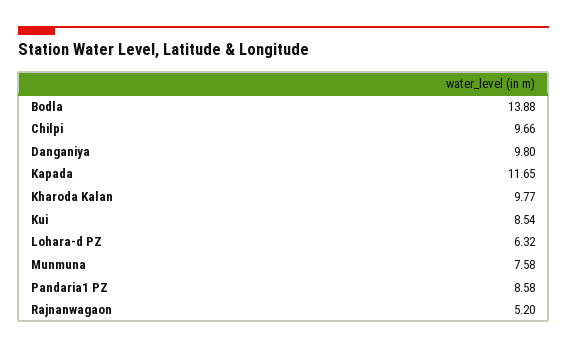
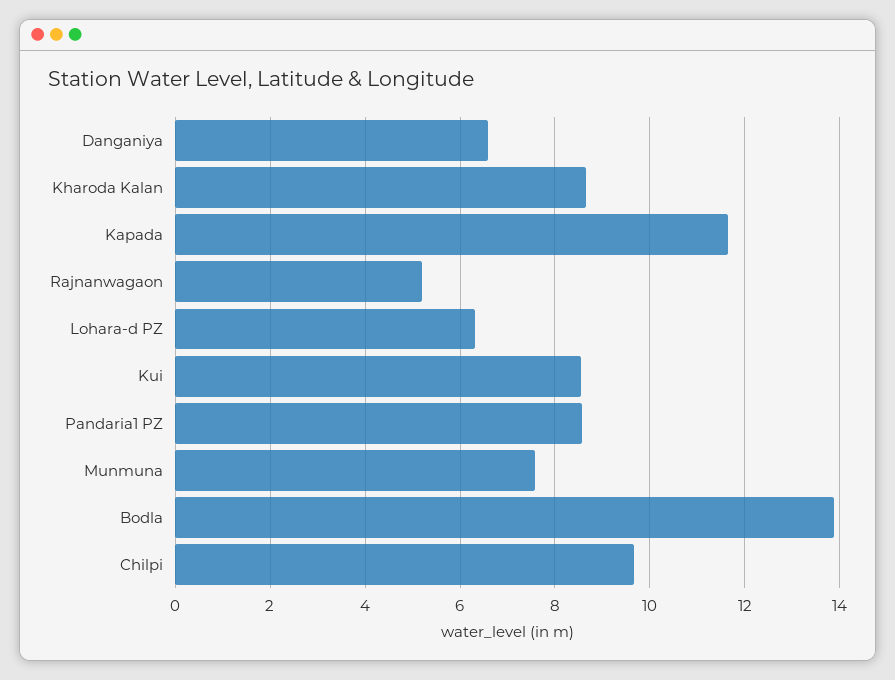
Danganiya: 9.8 -> 6.6
Kharoda Kalan: 9.77 -> 8.6

